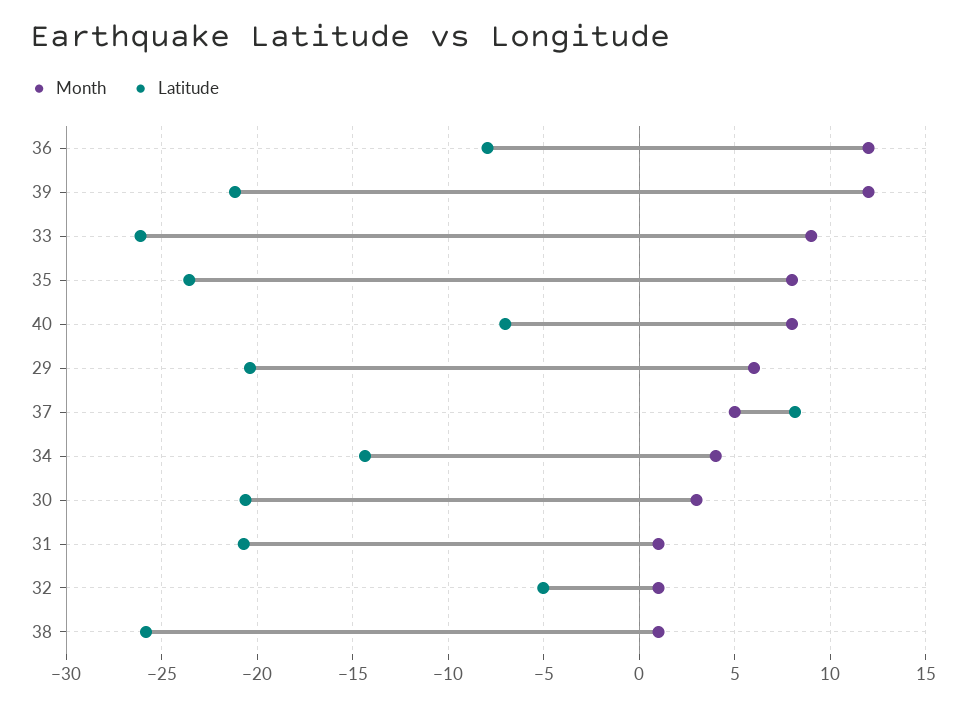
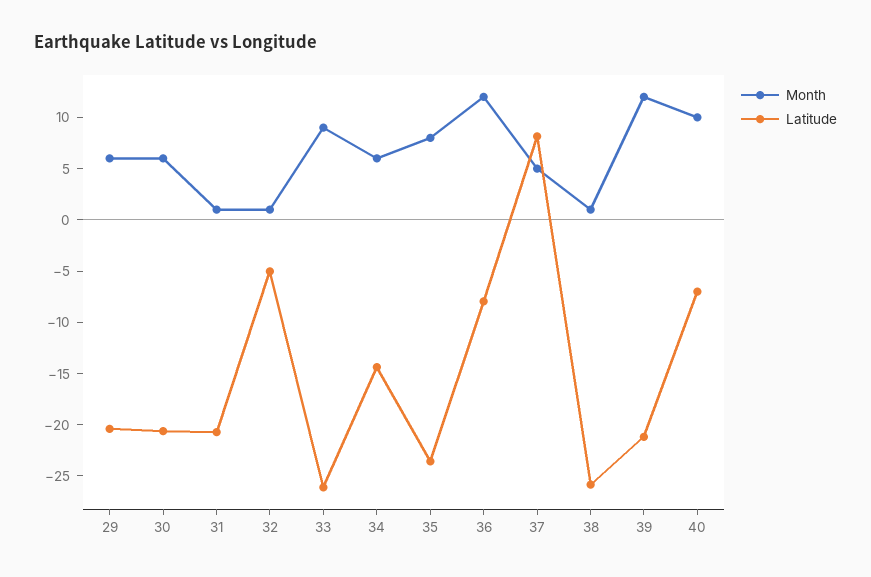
Month, 40: 8 -> 10
Month, 34: 4 -> 6
Month, 30: 3 -> 6

